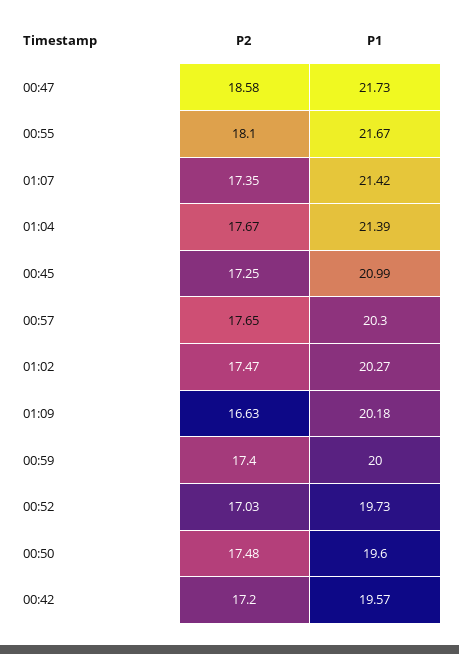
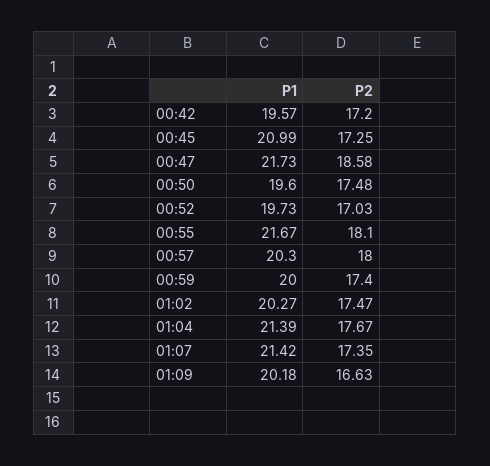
P2, 00:57: 17.65 -> 18

